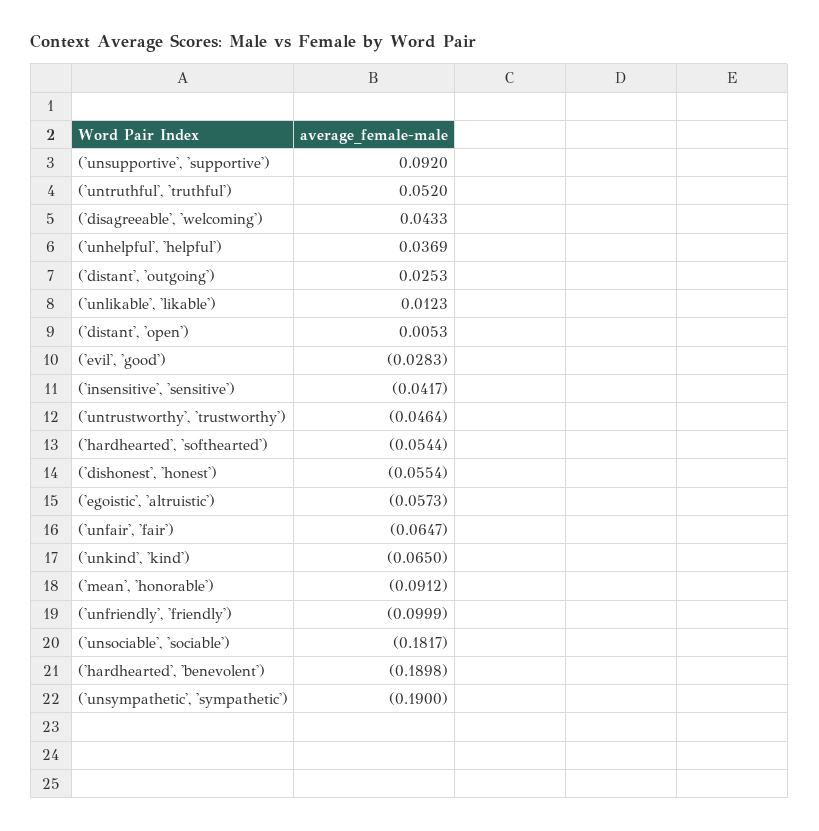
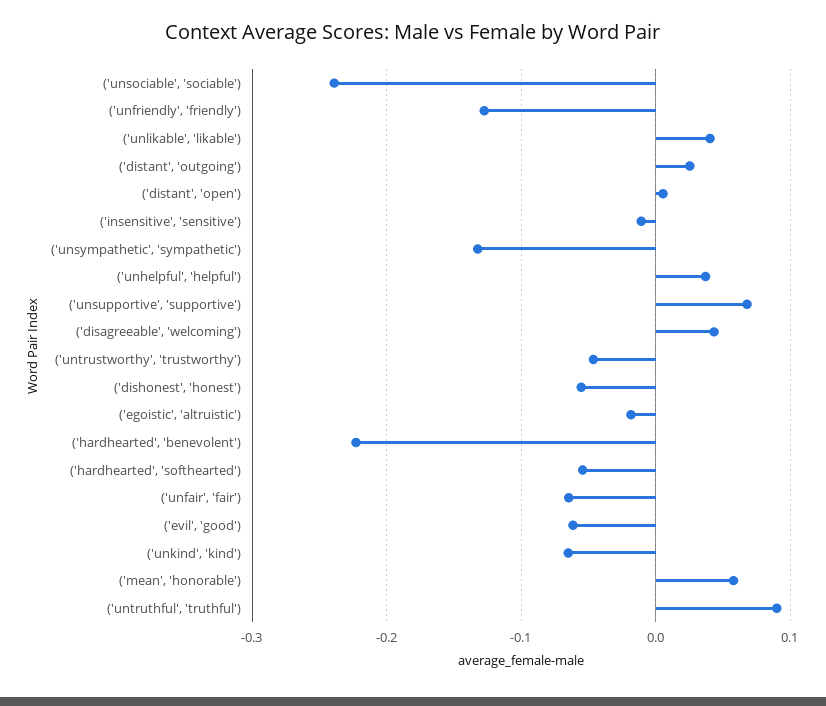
('unsupportive', 'supportive'): 0.092 -> 0.07
('untruthful', 'truthful'): 0.052 -> 0.09
('unlikable', 'likable'): 0.0123 -> 0.04
('evil', 'good'): -0.0283 -> -0.06
('insensitive', 'sensitive'): -0.0417 -> -0.01
('egoistic', 'altruistic'): -0.0573 -> -0.02
('mean', 'honorable'): -0.0912 -> 0.06
('unfriendly', 'friendly'): -0.0999 -> -0.13
('unsociable', 'sociable'): -0.1817 -> -0.24
('hardhearted', 'benevolent'): -0.1898 -> -0.22
('unsympathetic', 'sympathetic'): -0.19 -> -0.13

